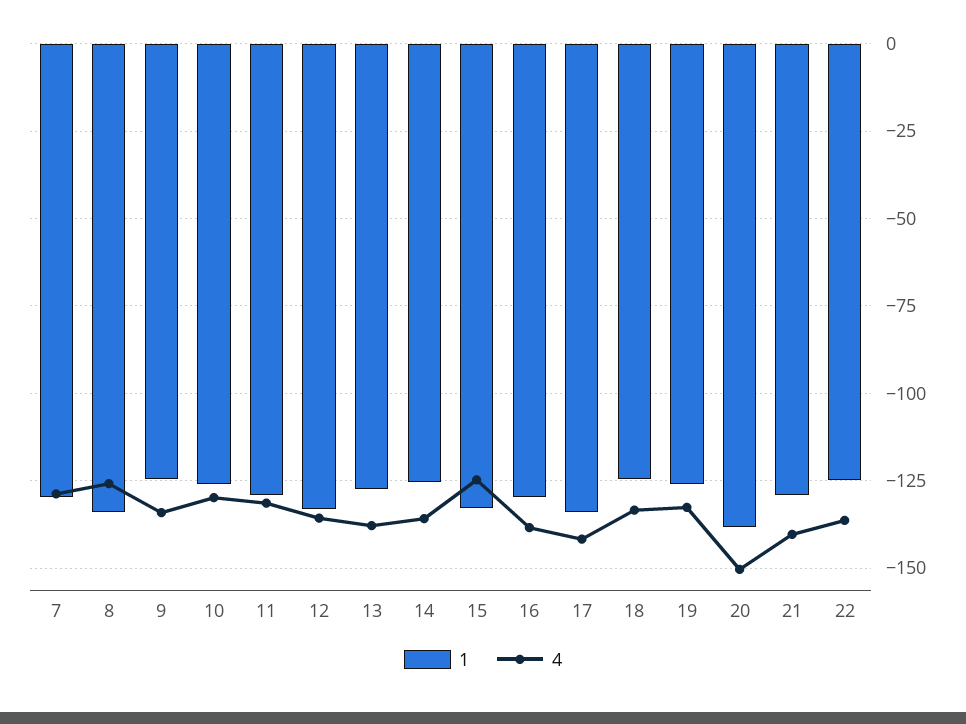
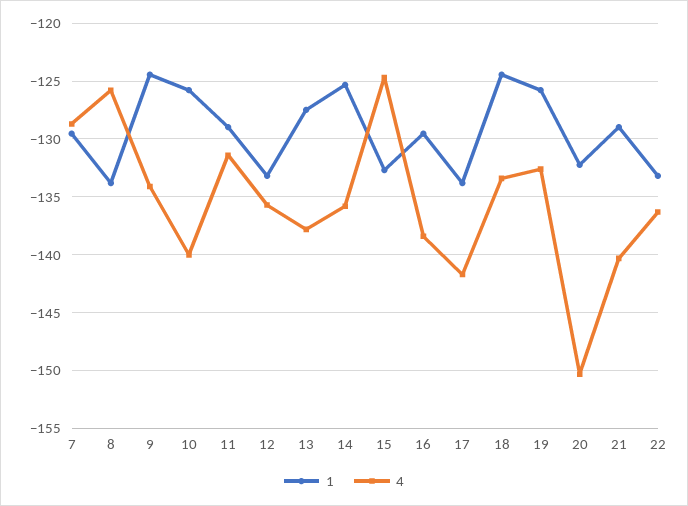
4, 10: -130 -> -140
1, 20: -137.5 -> -132
1, 22: -125 -> -133

